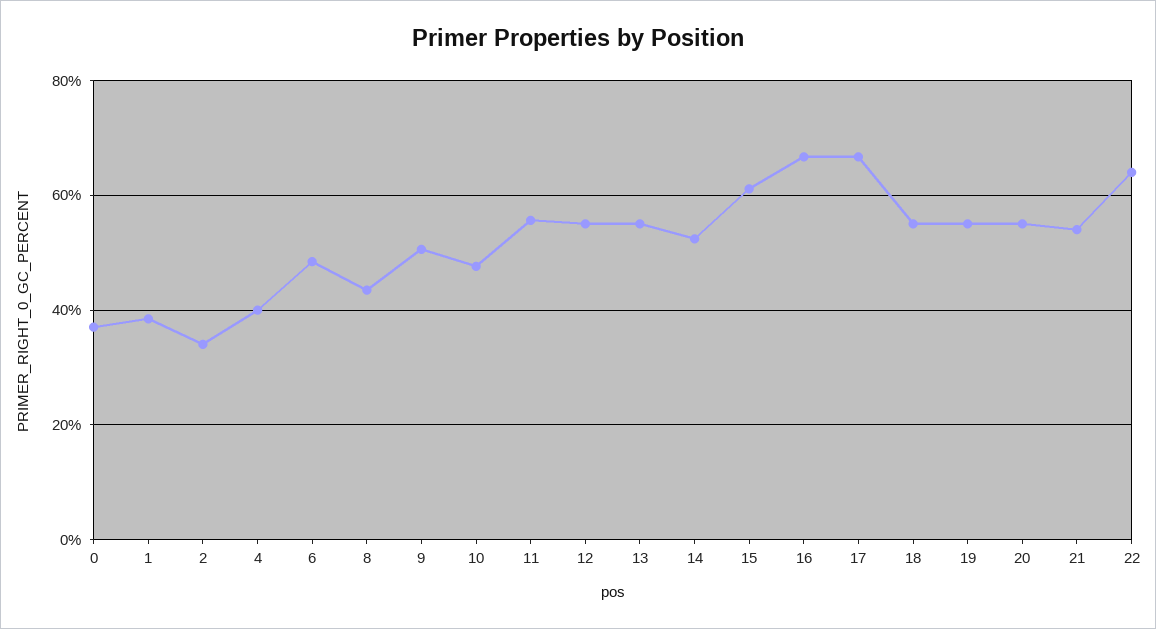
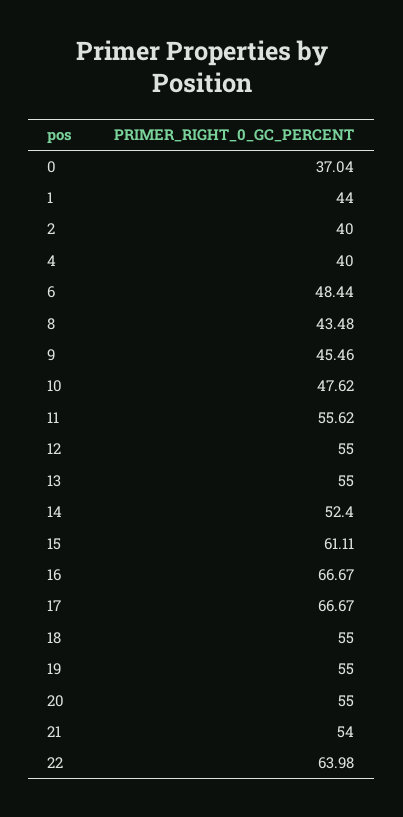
1: 38 -> 44
2: 34 -> 40
9: 50 -> 45.46

